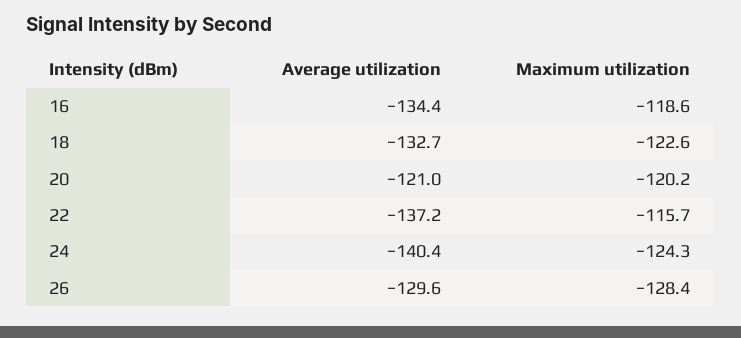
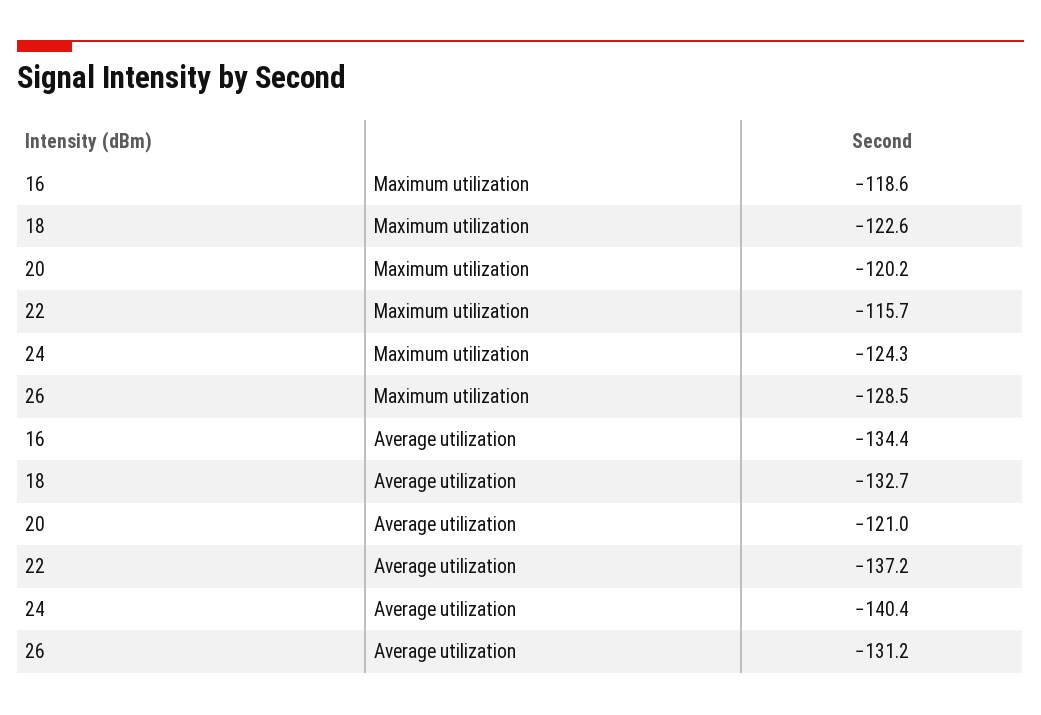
Average utilization, 26: -129.6 -> -131.2
Maximum utilization, 26: -128.4 -> -128.5

